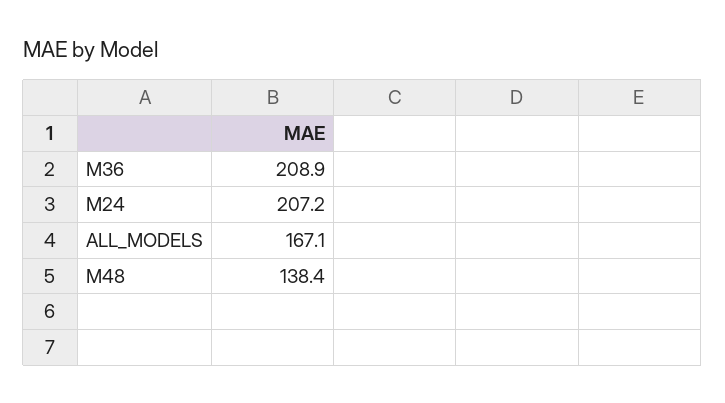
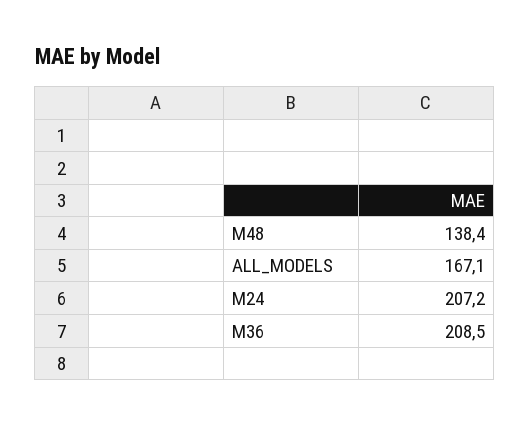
M36: 208.9 -> 208.5

